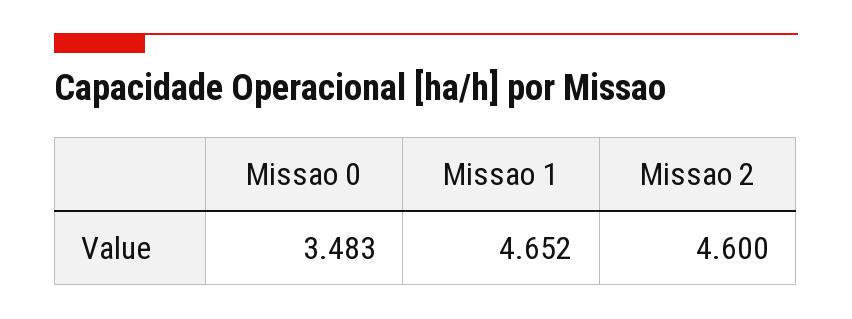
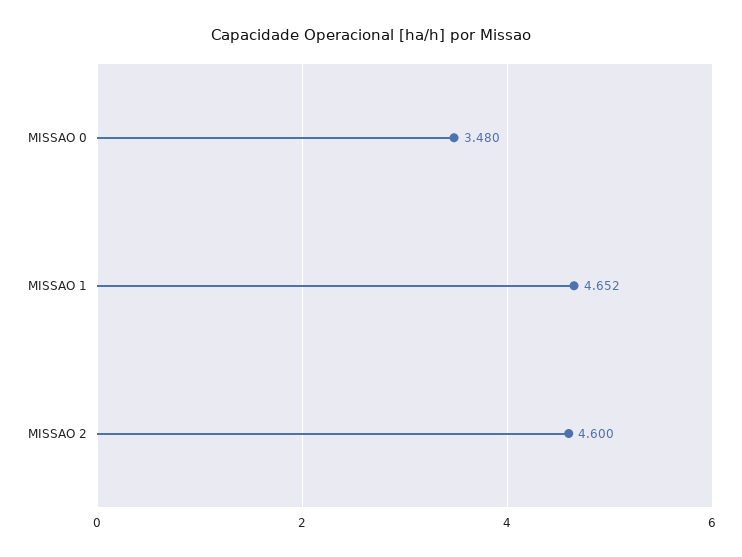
Missao 0: 3.483 -> 3.48

